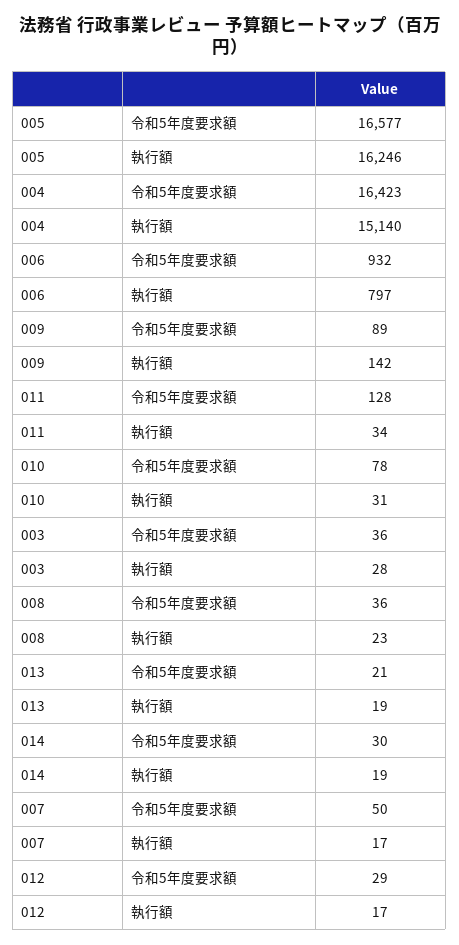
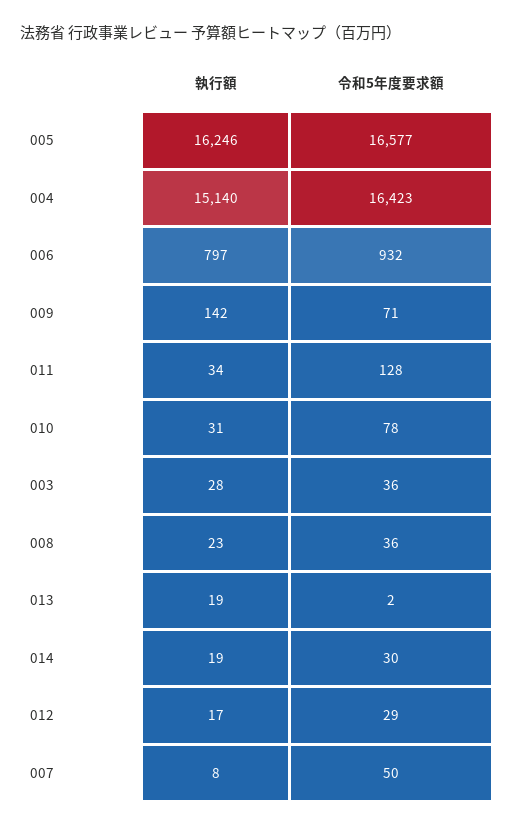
009, 令和5年度要求額: 89 -> 71
013, 令和5年度要求額: 21 -> 2
007, 執行額: 17 -> 8

